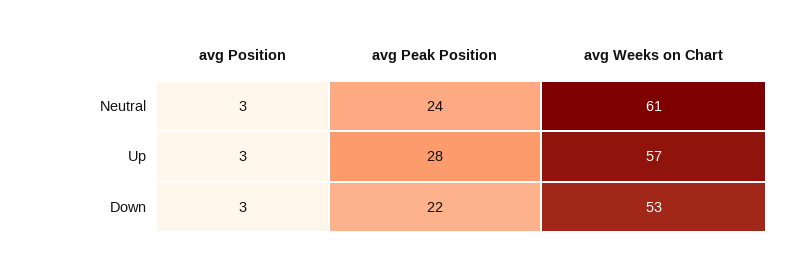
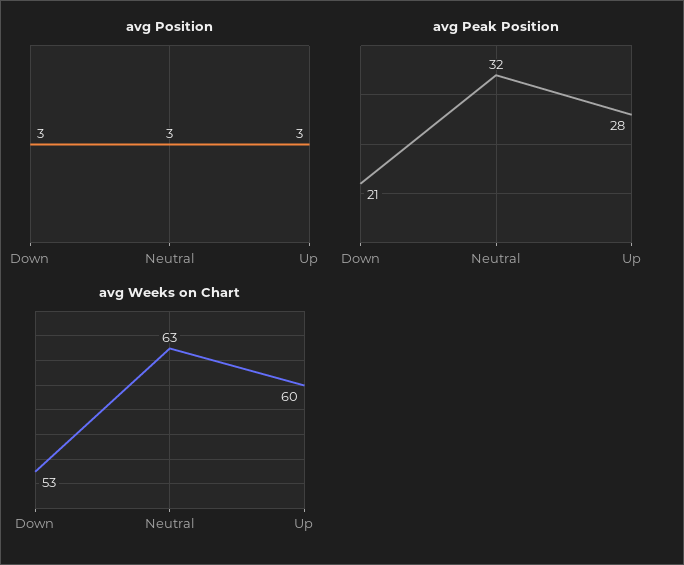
avg Peak Position, Neutral: 24 -> 32
avg Weeks on Chart, Neutral: 61 -> 63
avg Weeks on Chart, Up: 57 -> 60
avg Peak Position, Down: 22 -> 21

